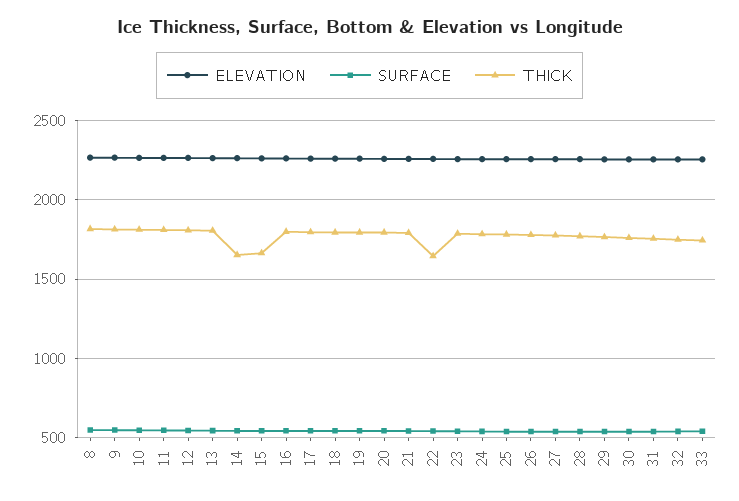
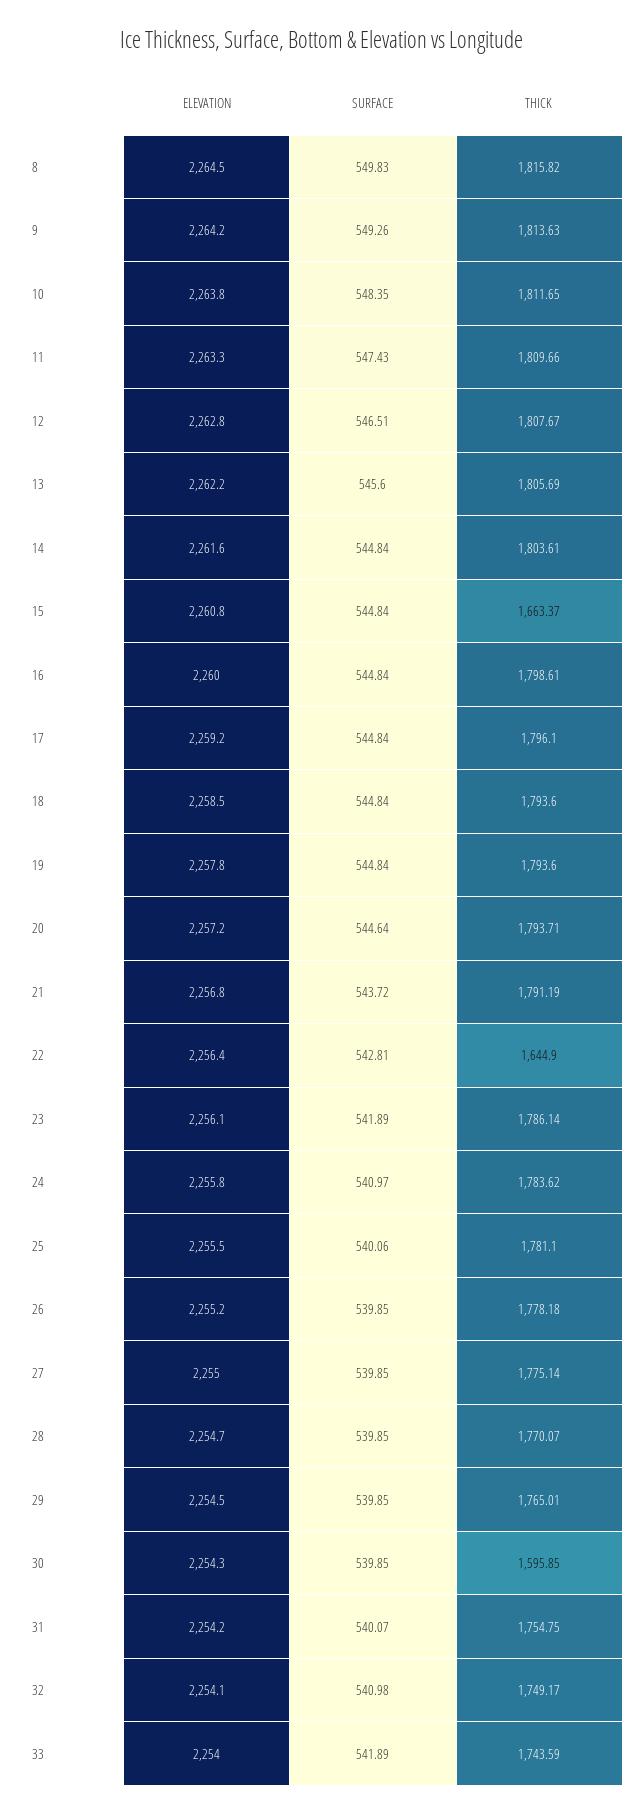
THICK, 14: 1650 -> 1803.61
THICK, 30: 1750 -> 1595.85

